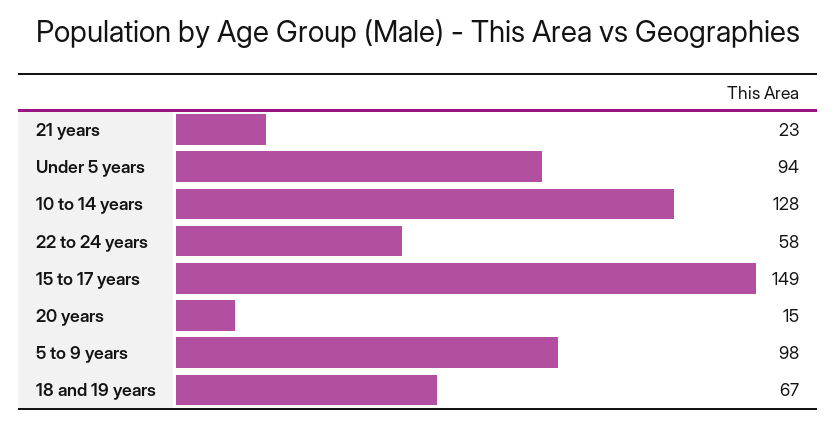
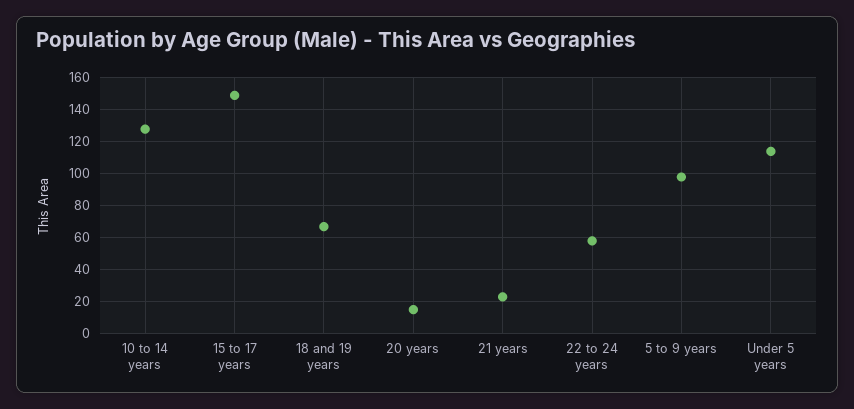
Under 5 years: 94 -> 115

